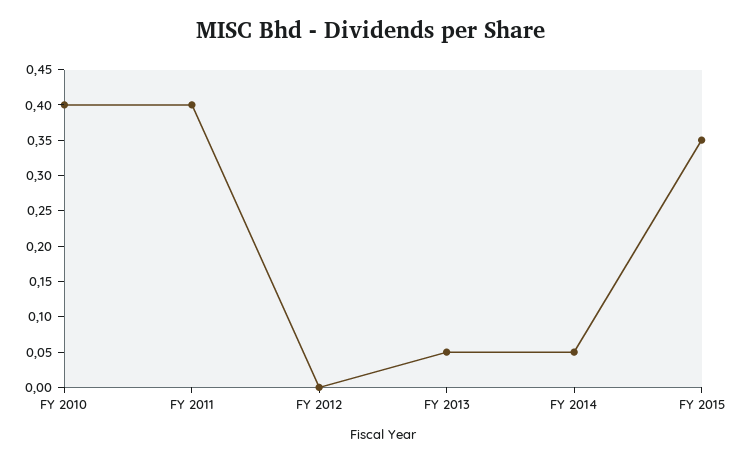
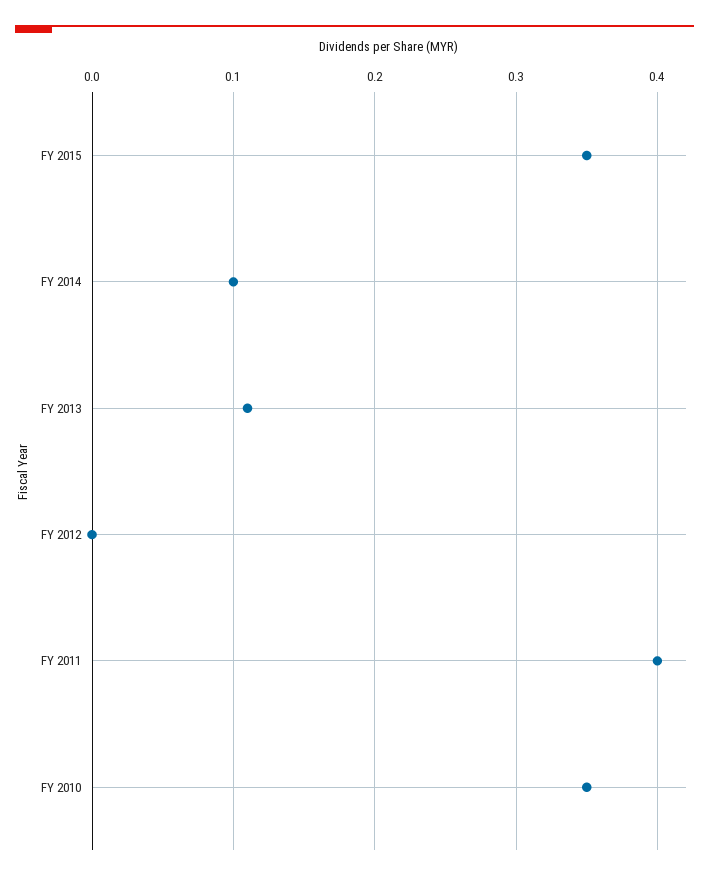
FY 2010: 0.4 -> 0.35
FY 2013: 0.05 -> 0.11
FY 2014: 0.05 -> 0.1

